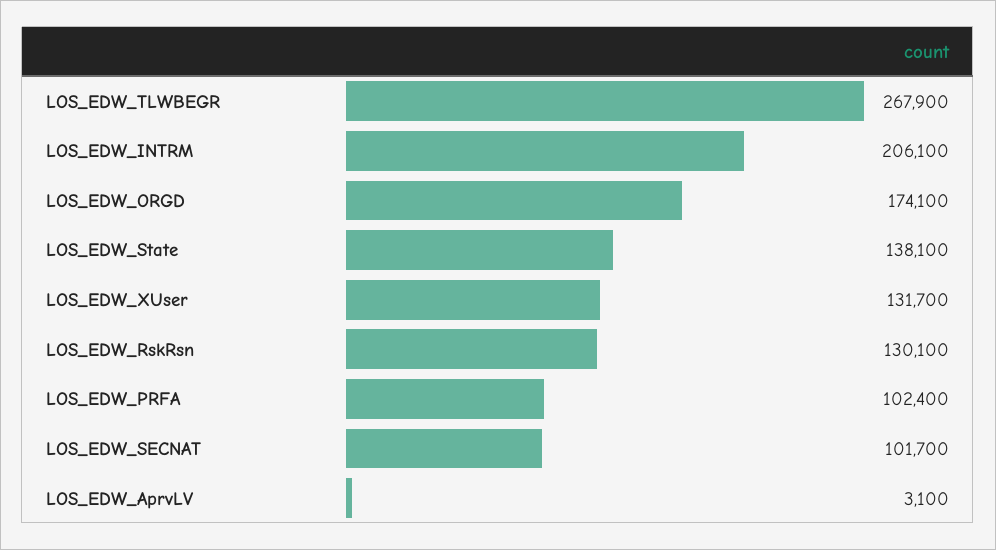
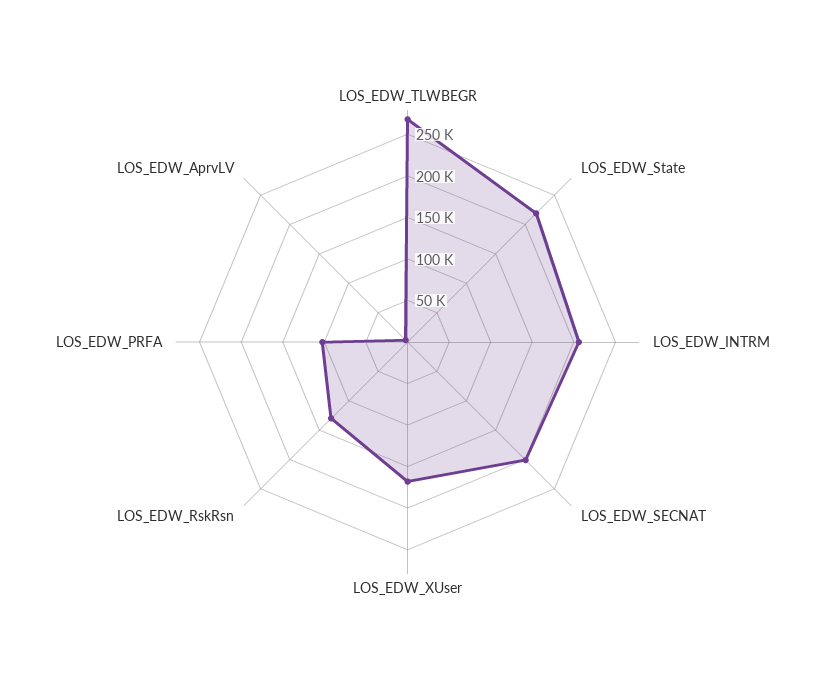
LOS_EDW_ORGD: 174100 -> none
LOS_EDW_State: 138100 -> 220000
LOS_EDW_XUser: 131700 -> 170000
LOS_EDW_SECNAT: 101700 -> 200000

